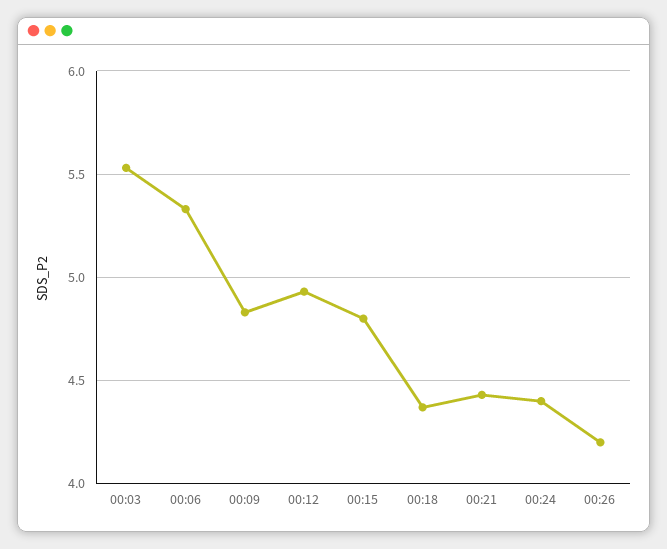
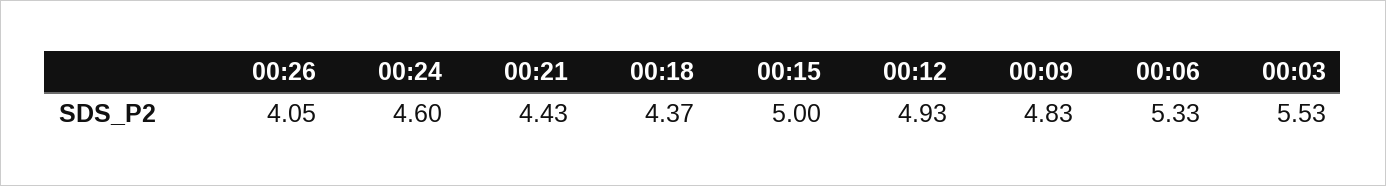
00:15: 4.8 -> 5
00:24: 4.4 -> 4.6
00:26: 4.2 -> 4.05

